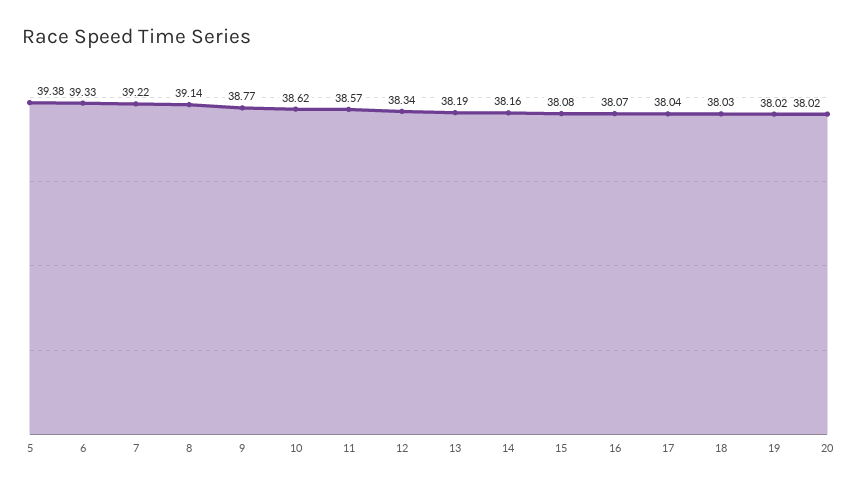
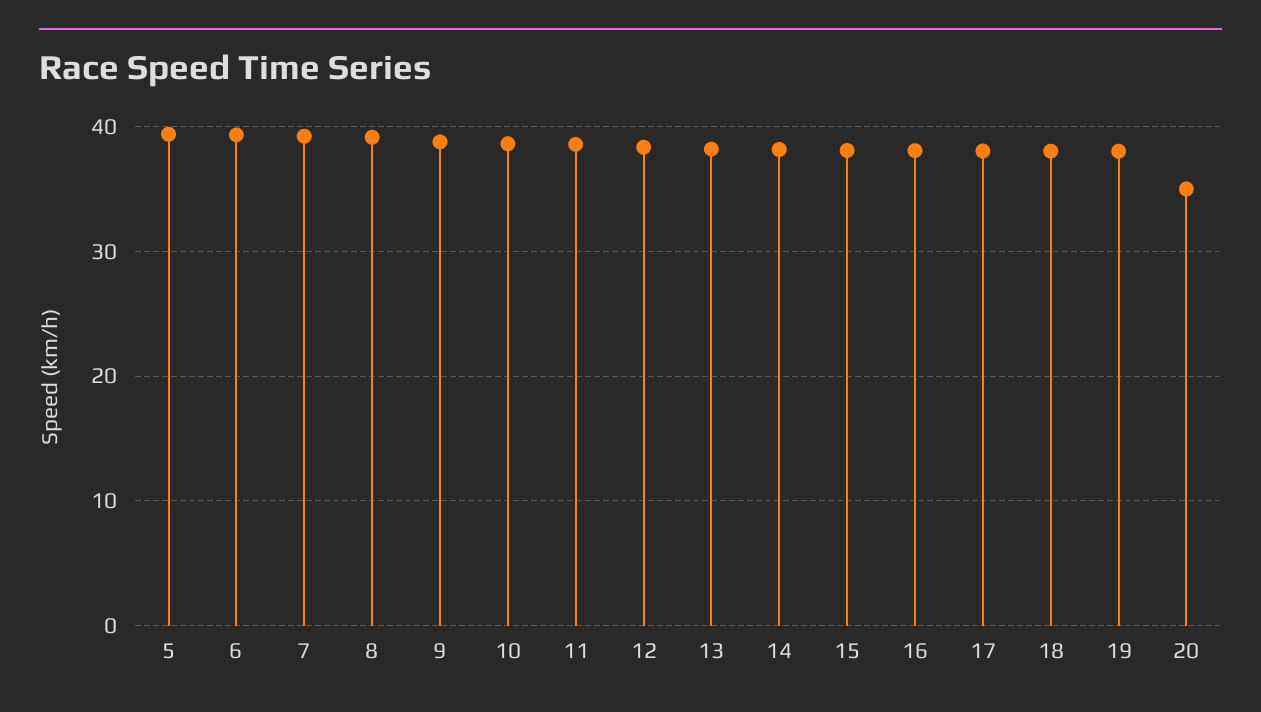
20: 38.02 -> 35

